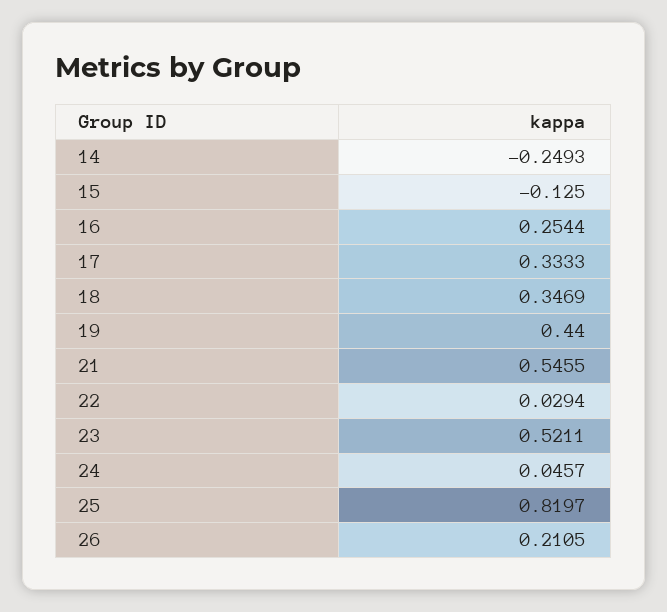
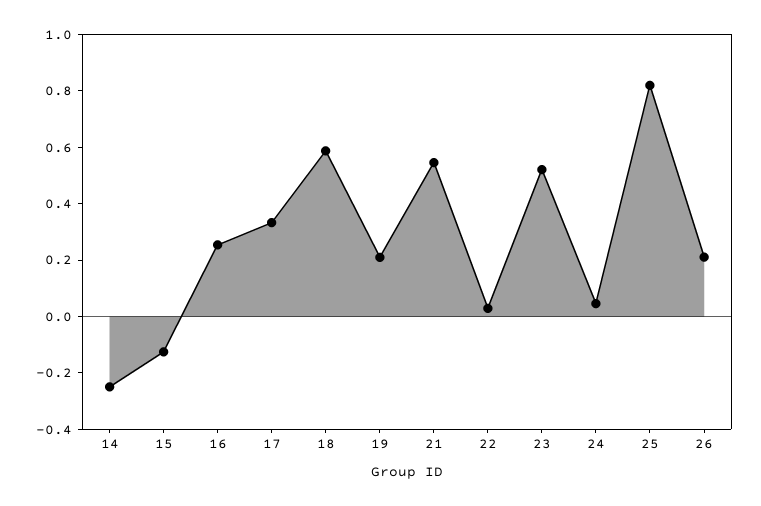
18: 0.3469 -> 0.6
19: 0.44 -> 0.2

